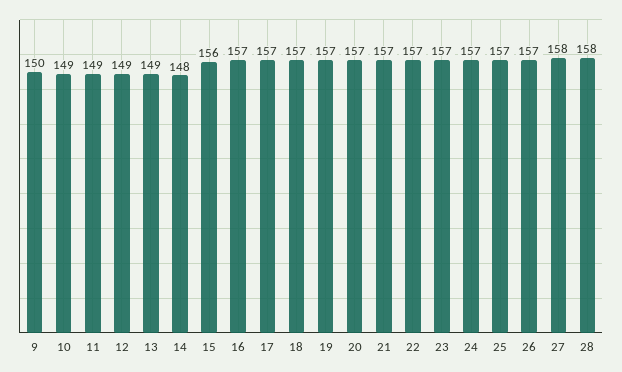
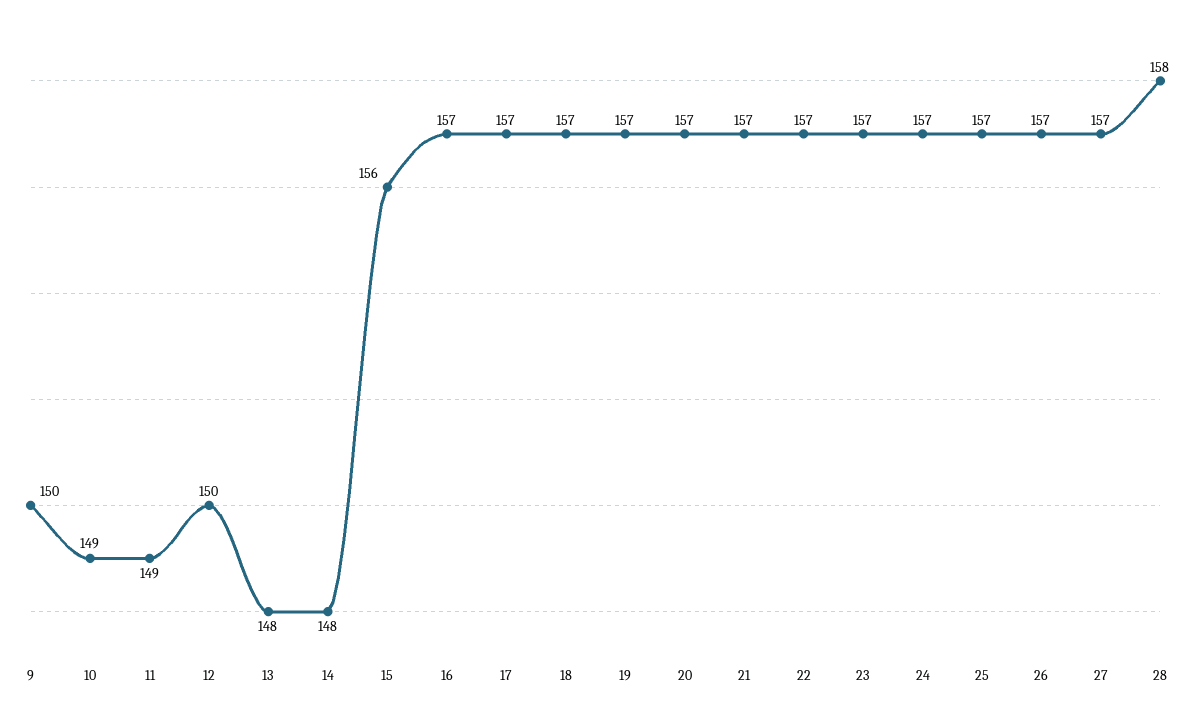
12: 149 -> 150
13: 149 -> 148
27: 158 -> 157

